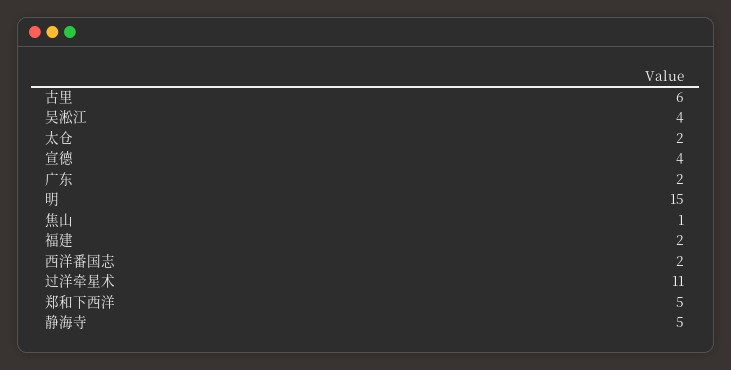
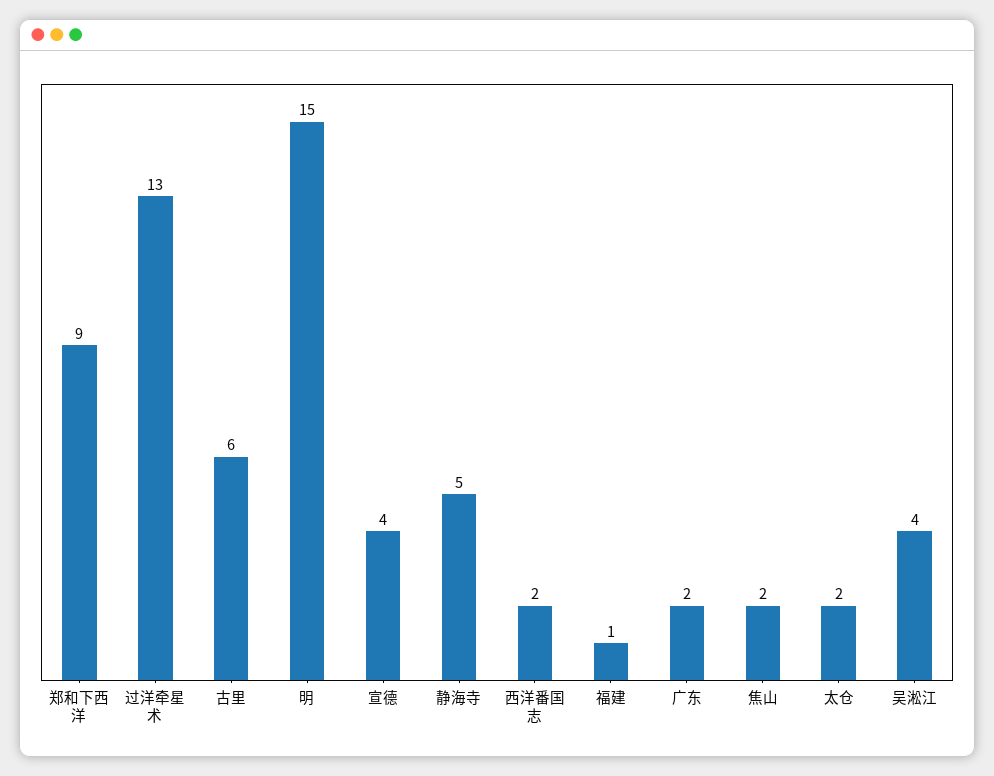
焦山: 1 -> 2
福建: 2 -> 1
过洋牵星术: 11 -> 13
郑和下西洋: 5 -> 9

